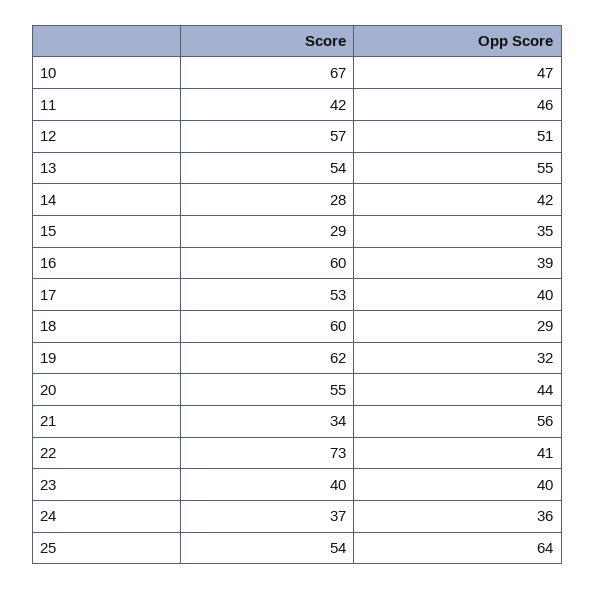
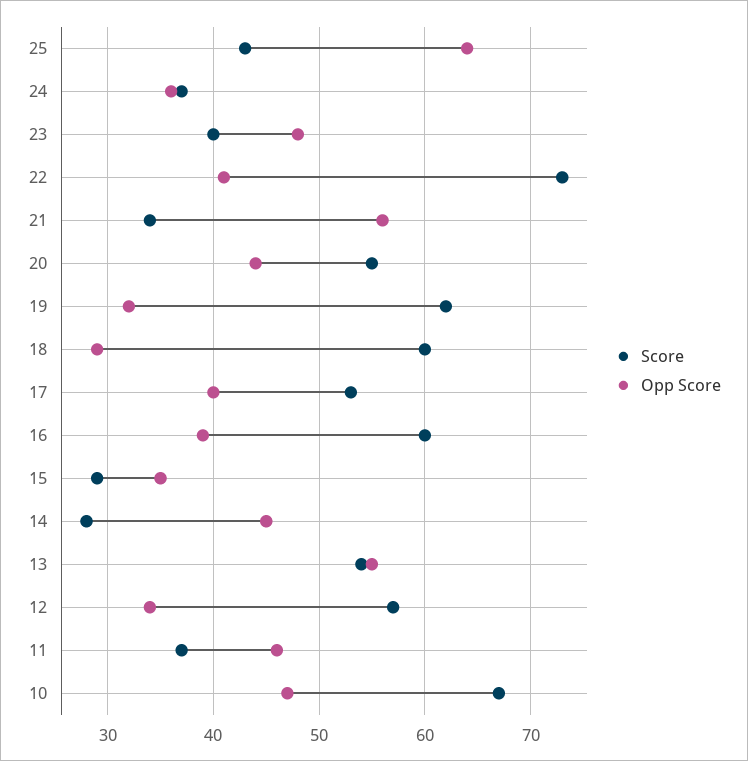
Score, 11: 42 -> 37
Opp Score, 12: 51 -> 34
Opp Score, 14: 42 -> 45
Opp Score, 23: 40 -> 48
Score, 25: 54 -> 43

